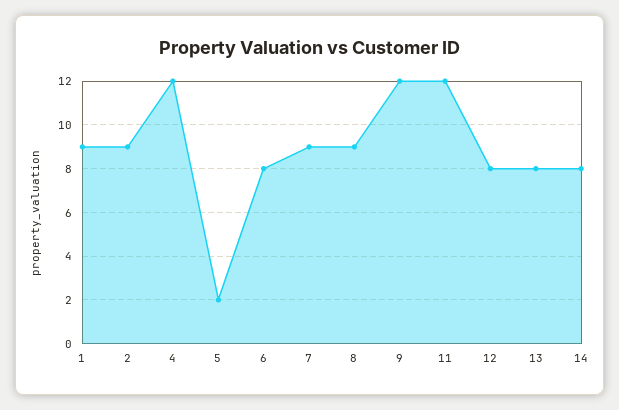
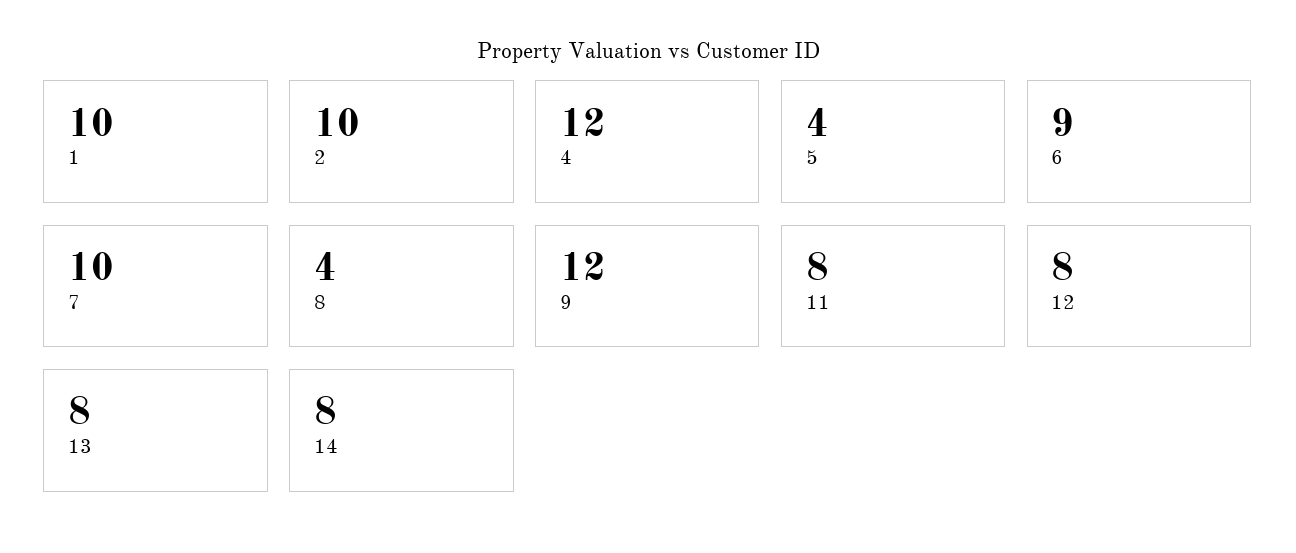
1: 9 -> 10
2: 9 -> 10
5: 2 -> 4
6: 8 -> 9
7: 9 -> 10
8: 9 -> 4
11: 12 -> 8

